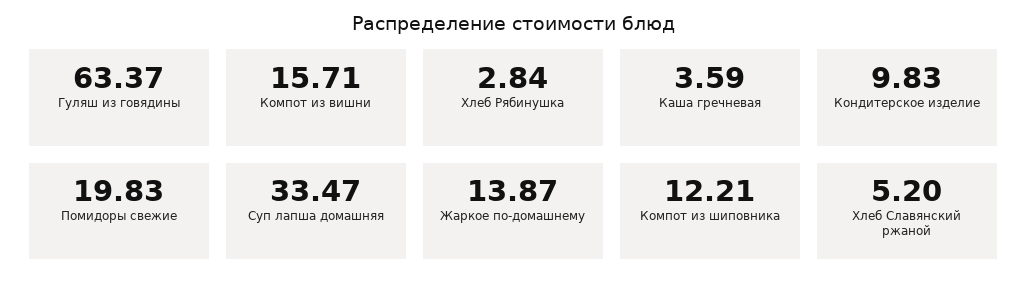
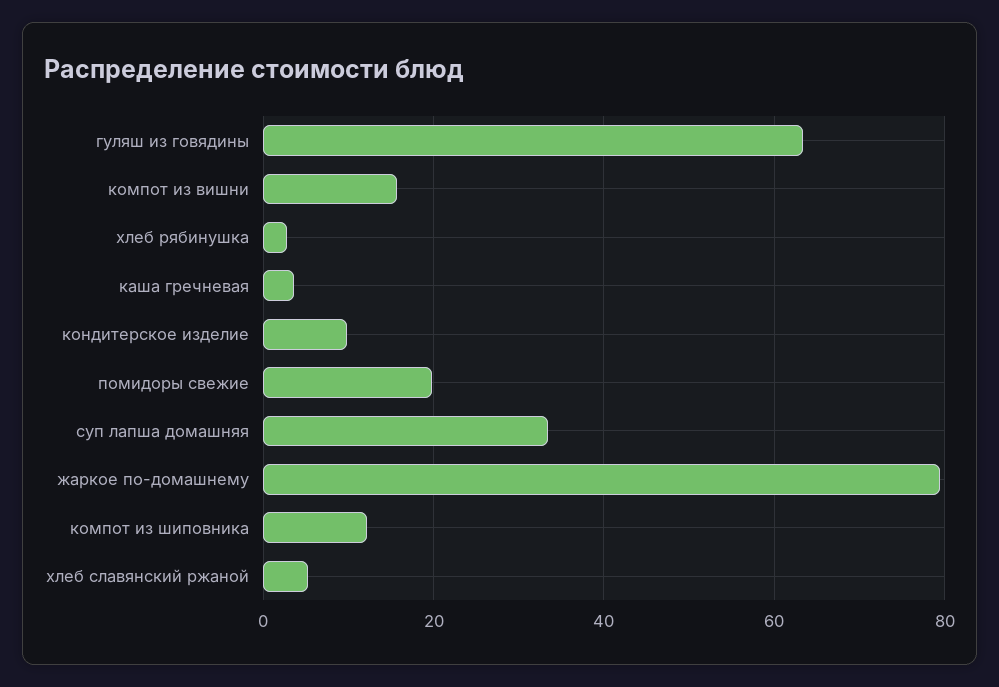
Жаркое по-домашнему: 13.87 -> 80

